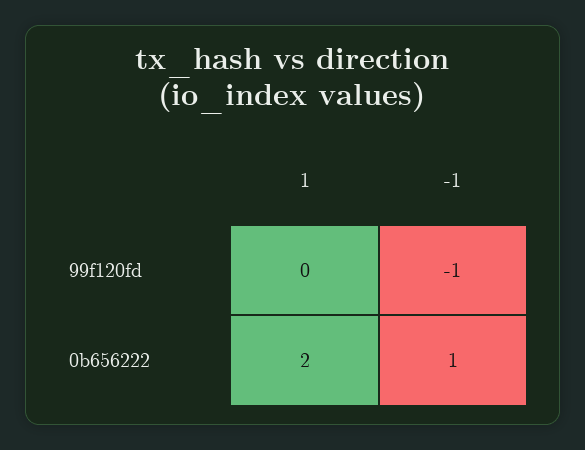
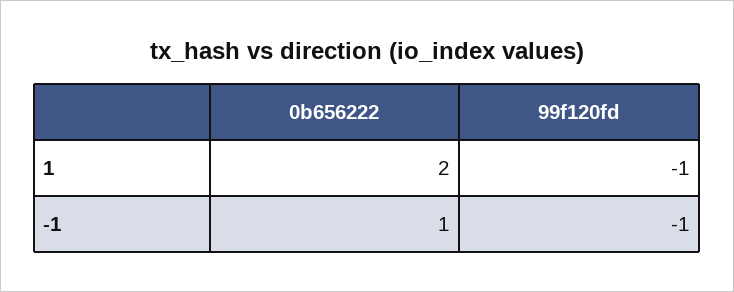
1, 99f120fd: 0 -> -1

